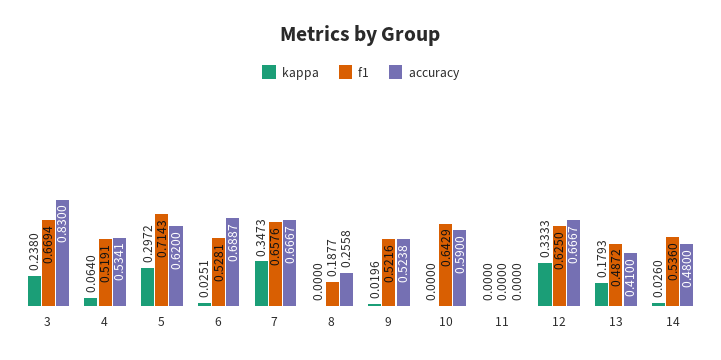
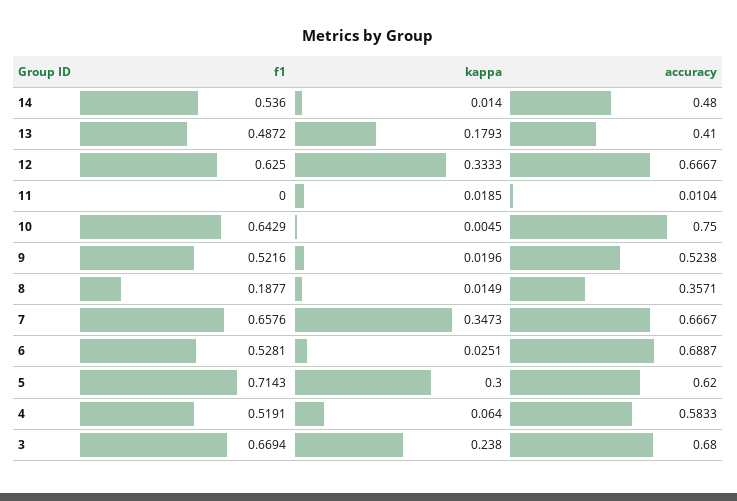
accuracy, 3: 0.83 -> 0.68
accuracy, 4: 0.5341 -> 0.5833
kappa, 5: 0.2972 -> 0.3
kappa, 8: 0 -> 0.0149
accuracy, 8: 0.2558 -> 0.3571
kappa, 10: 0 -> 0.0045
accuracy, 10: 0.59 -> 0.75
kappa, 11: 0 -> 0.0185
accuracy, 11: 0 -> 0.0104
kappa, 14: 0.026 -> 0.014

